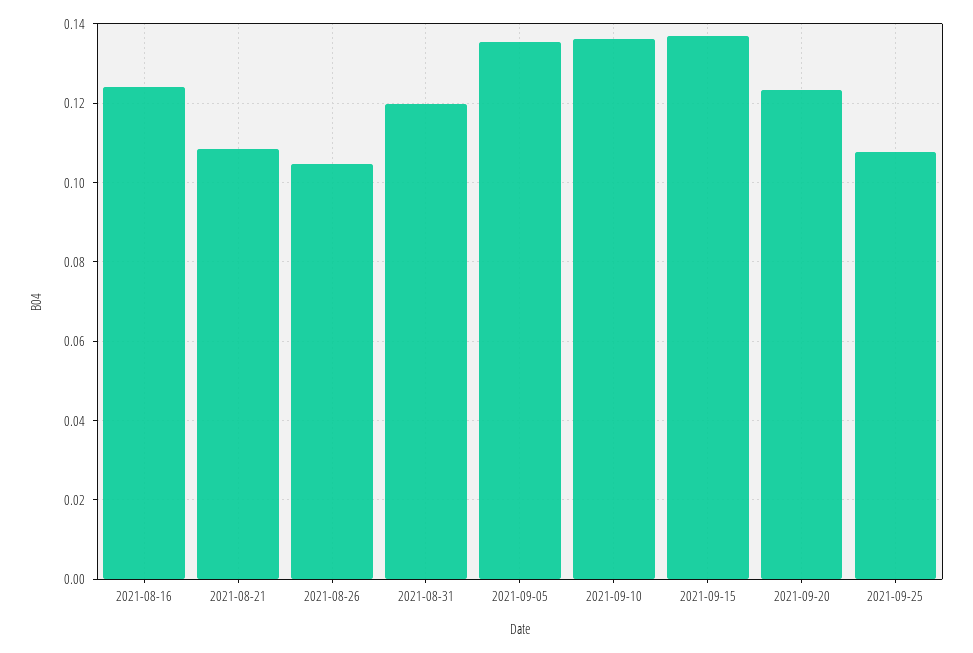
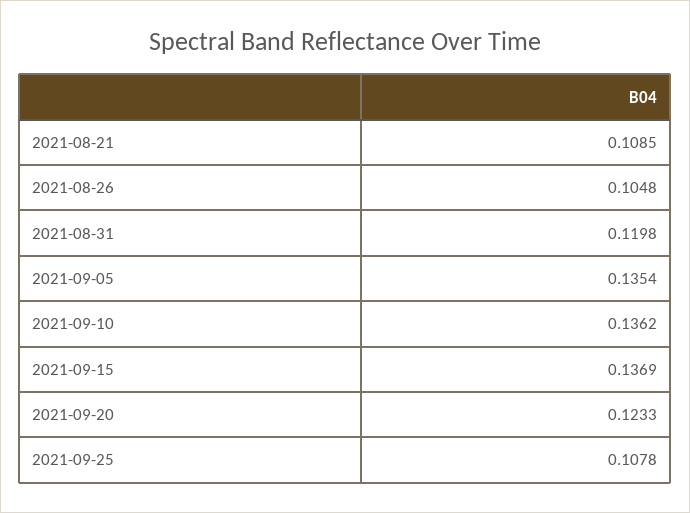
2021-08-16: 0.124 -> none

